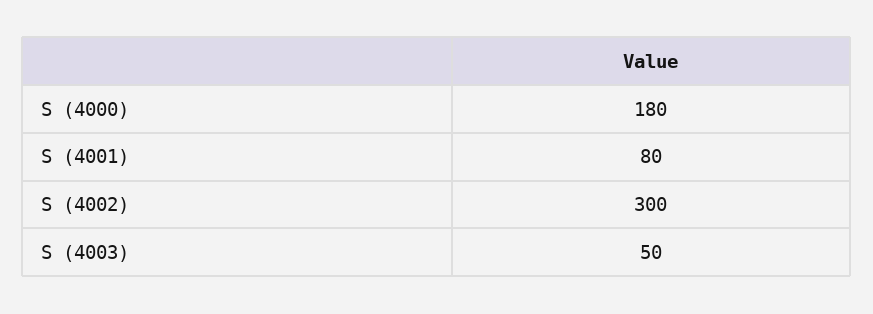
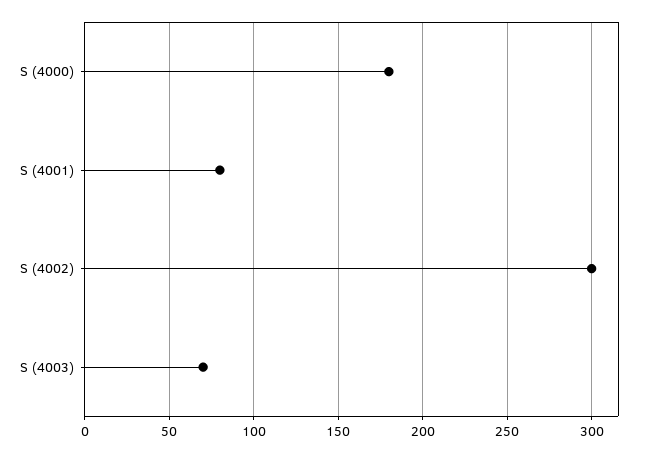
S (4003): 50 -> 70

